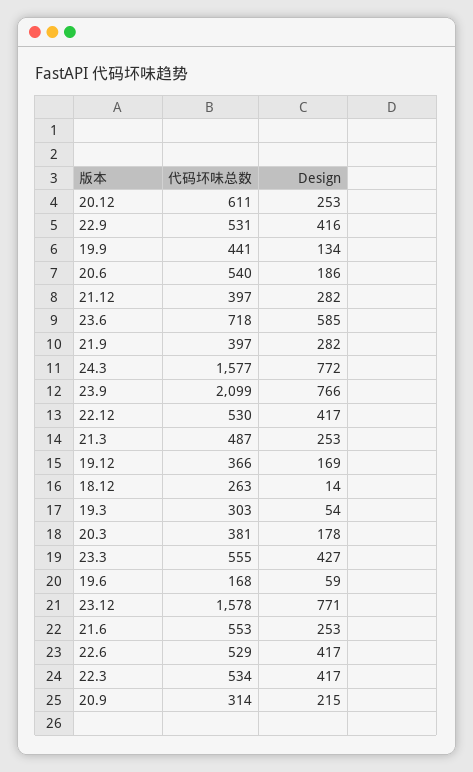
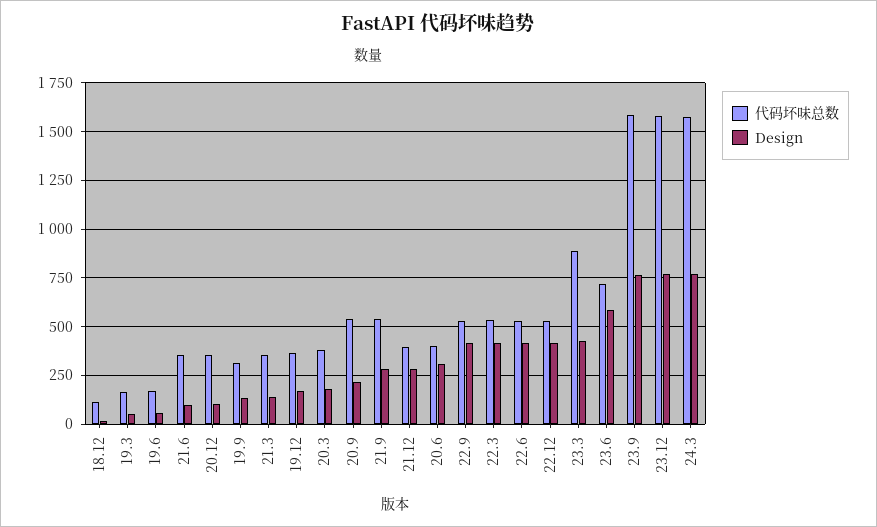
代码坏味总数, 20.12: 611 -> 350
Design, 20.12: 253 -> 100
代码坏味总数, 19.9: 441 -> 300
代码坏味总数, 20.6: 540 -> 400
Design, 20.6: 186 -> 300
代码坏味总数, 21.9: 397 -> 550
代码坏味总数, 23.9: 2099 -> 1600
代码坏味总数, 21.3: 487 -> 350
Design, 21.3: 253 -> 150
代码坏味总数, 18.12: 263 -> 100
代码坏味总数, 19.3: 303 -> 150
代码坏味总数, 23.3: 555 -> 900
代码坏味总数, 21.6: 553 -> 350
Design, 21.6: 253 -> 100
代码坏味总数, 20.9: 314 -> 550

